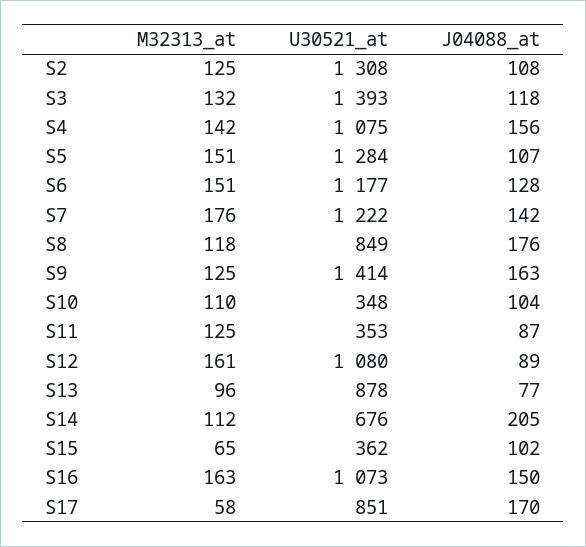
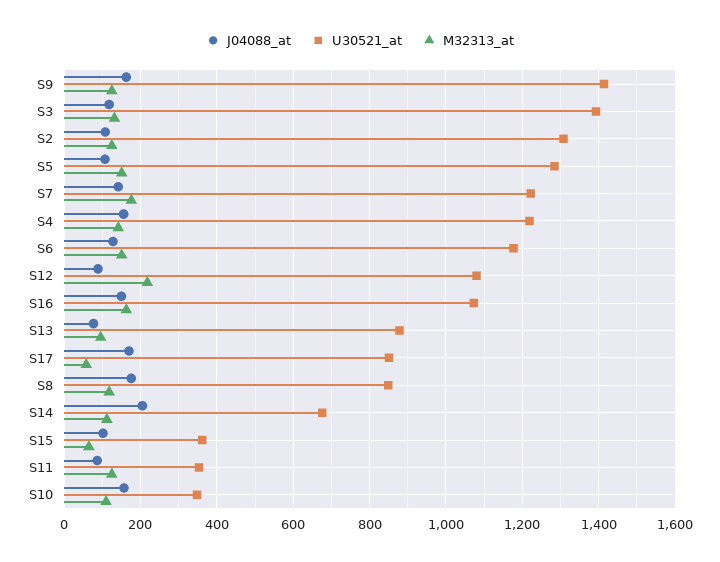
U30521_at, S4: 1075 -> 1220
J04088_at, S10: 104 -> 160
M32313_at, S12: 161 -> 220

